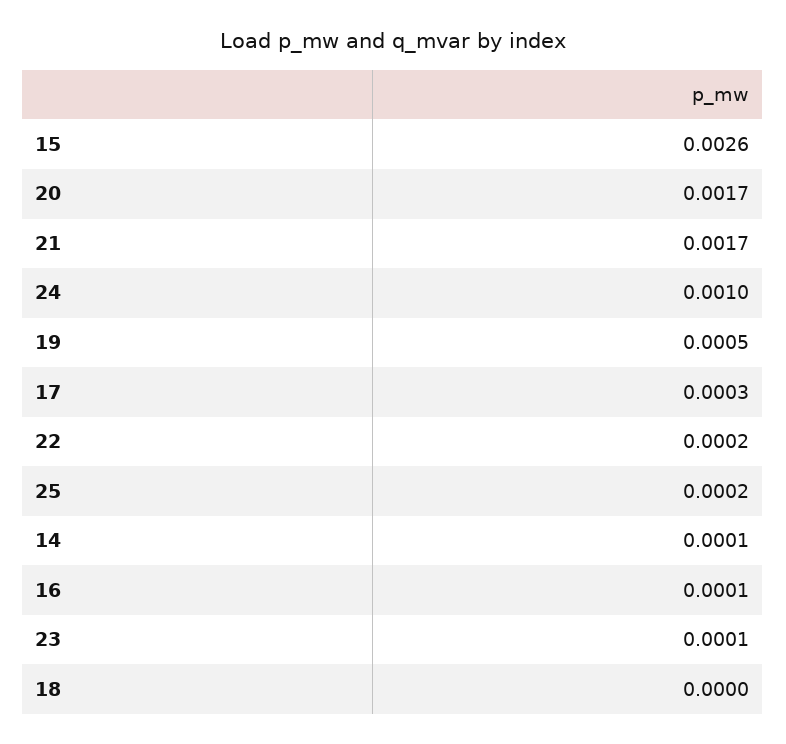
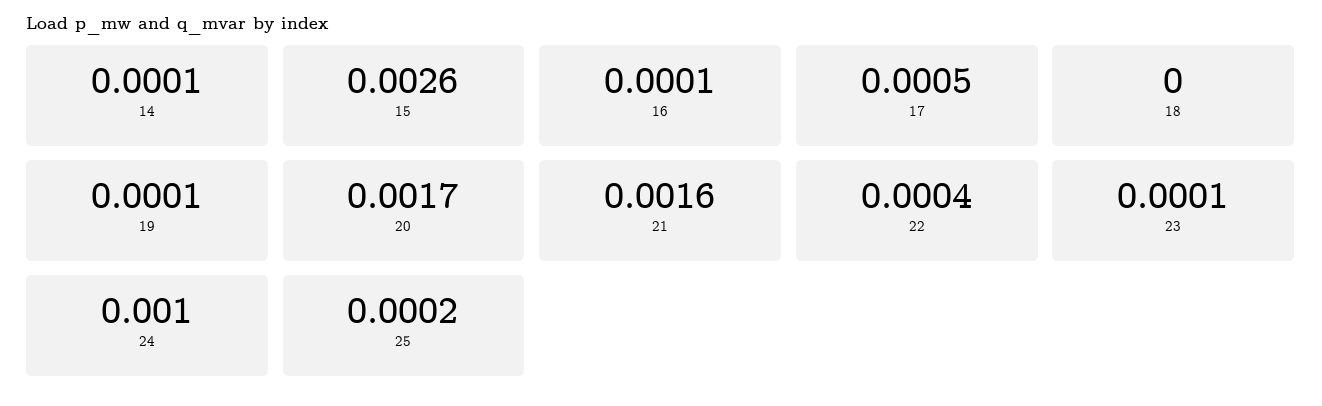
21: 0.0017 -> 0.0016
19: 0.0005 -> 0.0001
17: 0.0003 -> 0.0005
22: 0.0002 -> 0.0004

